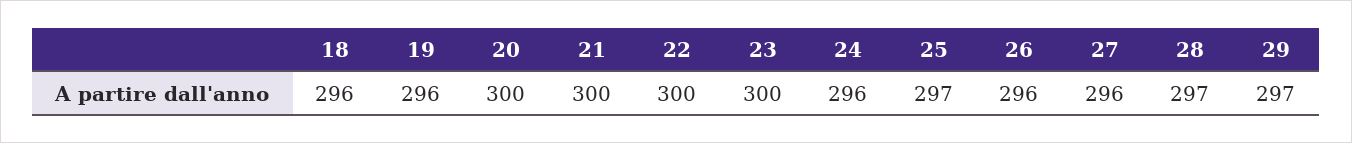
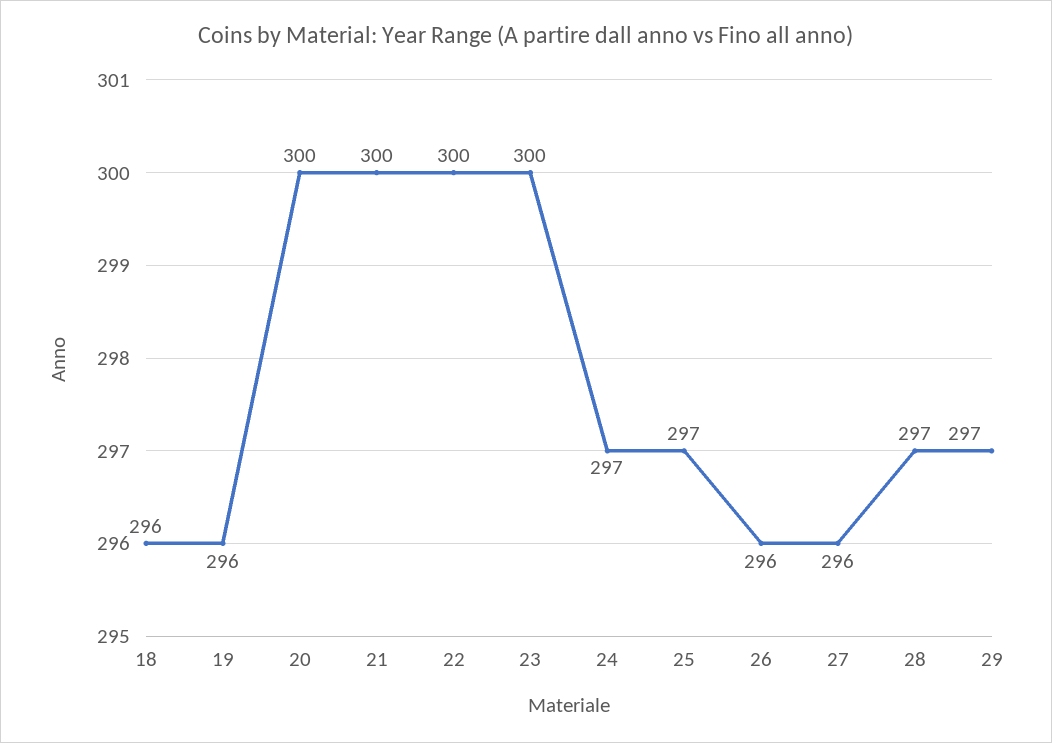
24: 296 -> 297

